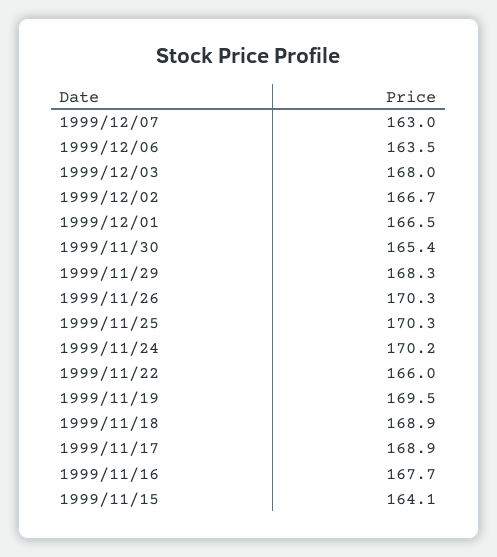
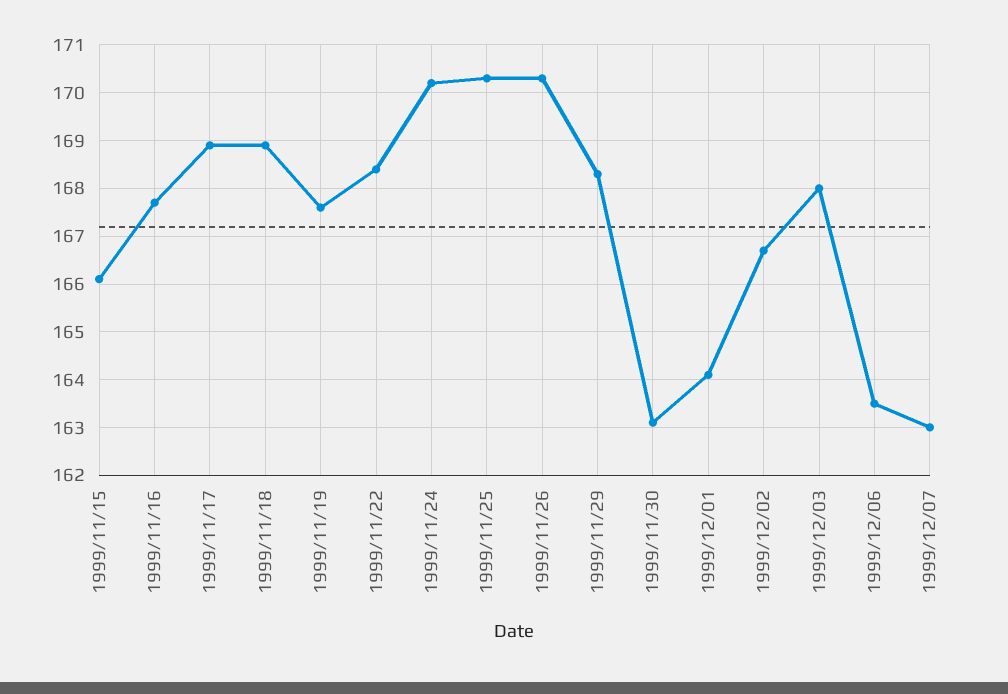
1999/12/01: 166.5 -> 164
1999/11/30: 165.4 -> 163
1999/11/22: 166 -> 168.5
1999/11/19: 169.5 -> 167.5
1999/11/15: 164.1 -> 166

